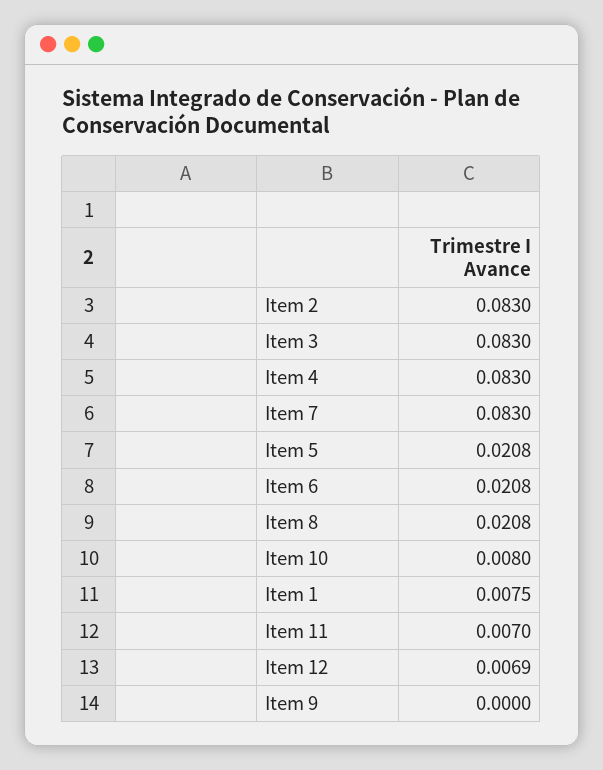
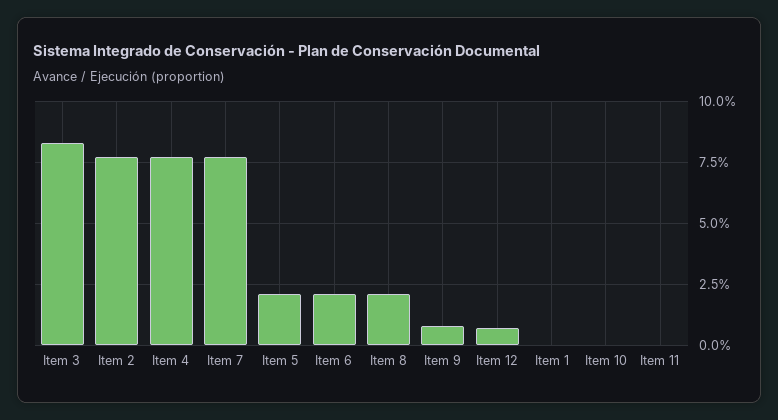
Item 2: 0.083 -> 0.0775
Item 4: 0.083 -> 0.0775
Item 7: 0.083 -> 0.0775
Item 10: 0.008 -> 0
Item 1: 0.0075 -> 0
Item 11: 0.007 -> 0
Item 9: 0 -> 0.0075

